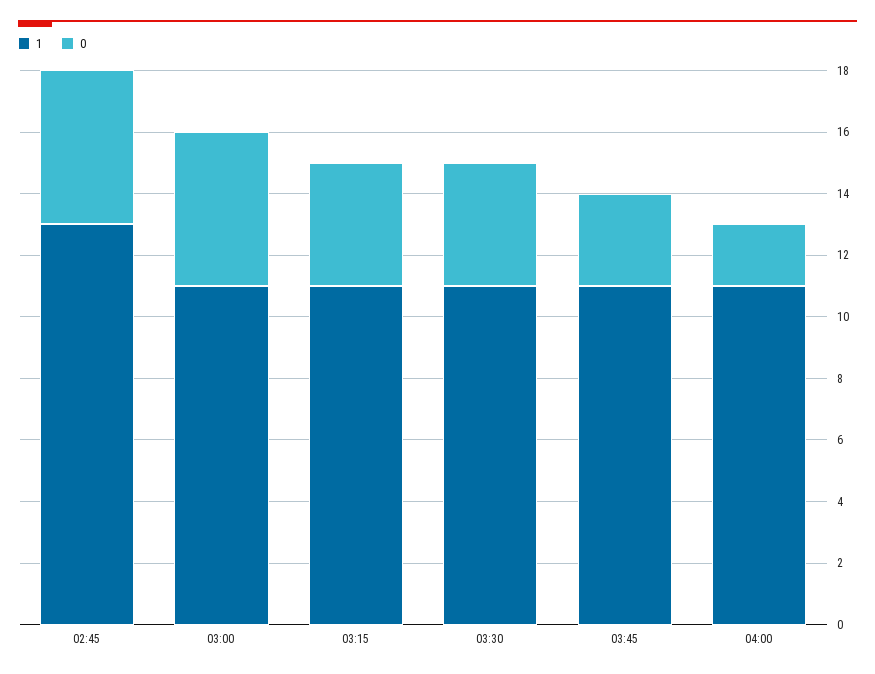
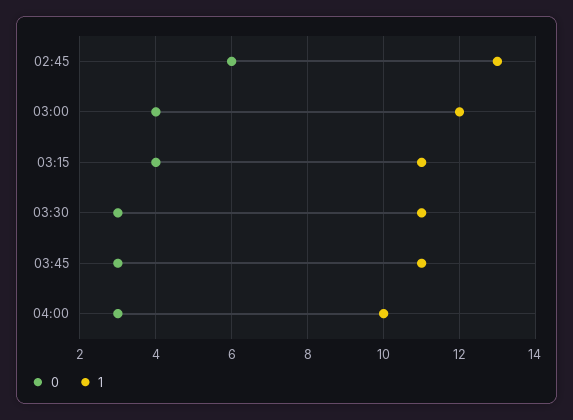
0, 02:45: 5 -> 6
1, 03:00: 11 -> 12
0, 03:00: 5 -> 4
0, 03:30: 4 -> 3
1, 04:00: 11 -> 10
0, 04:00: 2 -> 3

